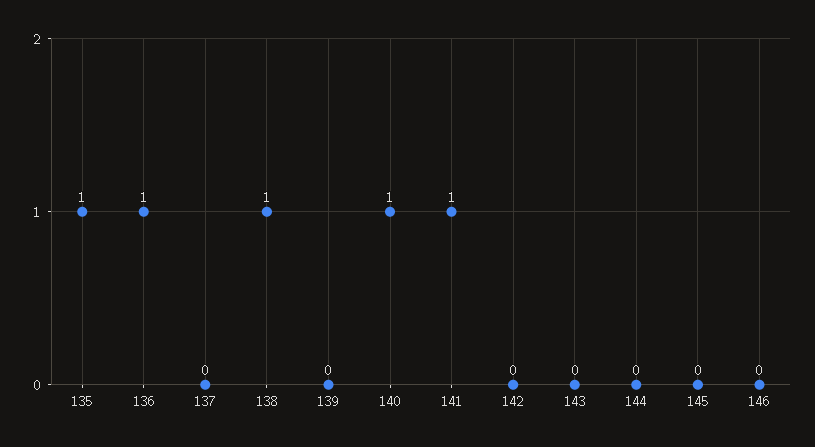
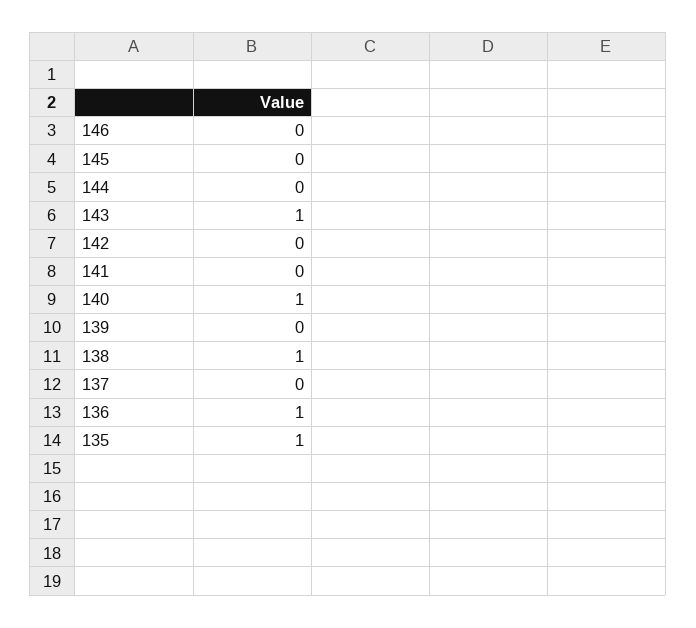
141: 1 -> 0
143: 0 -> 1

